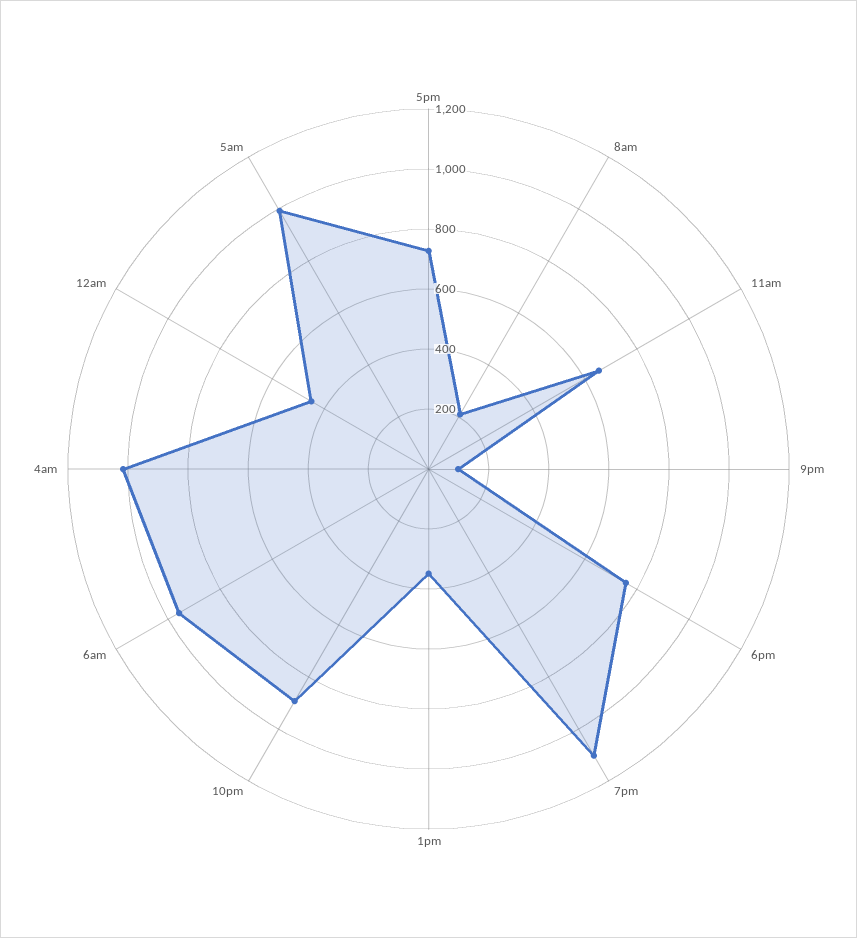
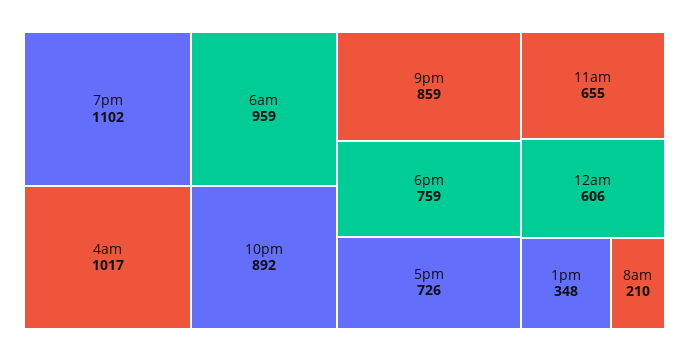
9pm: 100 -> 859
12am: 450 -> 606
5am: 1000 -> none

